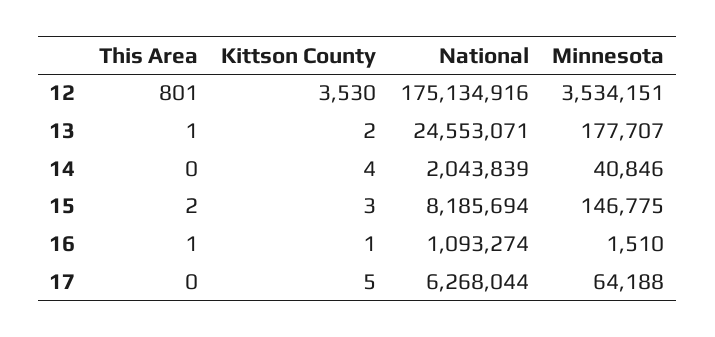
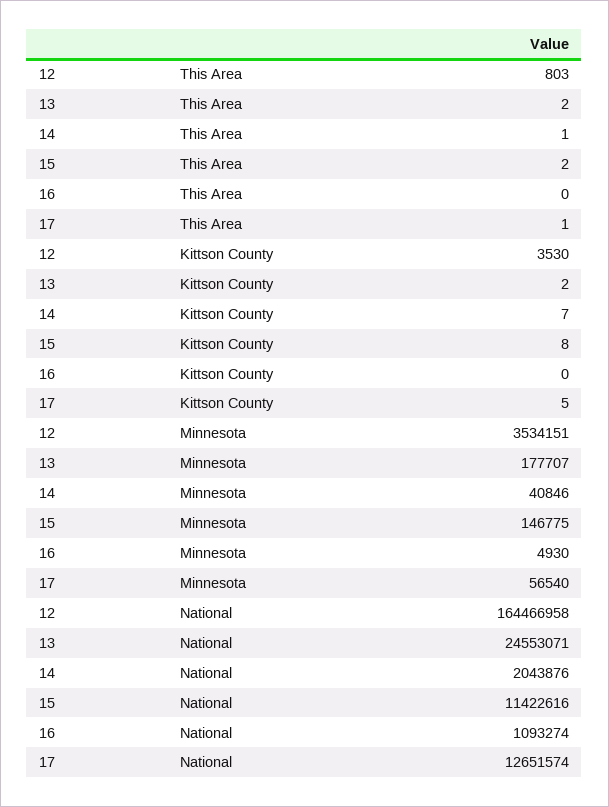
This Area, 12: 801 -> 803
National, 12: 175134916 -> 164466958
This Area, 13: 1 -> 2
This Area, 14: 0 -> 1
Kittson County, 14: 4 -> 7
National, 14: 2043839 -> 2043876
Kittson County, 15: 3 -> 8
National, 15: 8185694 -> 11422616
This Area, 16: 1 -> 0
Kittson County, 16: 1 -> 0
Minnesota, 16: 1510 -> 4930
This Area, 17: 0 -> 1
National, 17: 6268044 -> 12651574
Minnesota, 17: 64188 -> 56540

